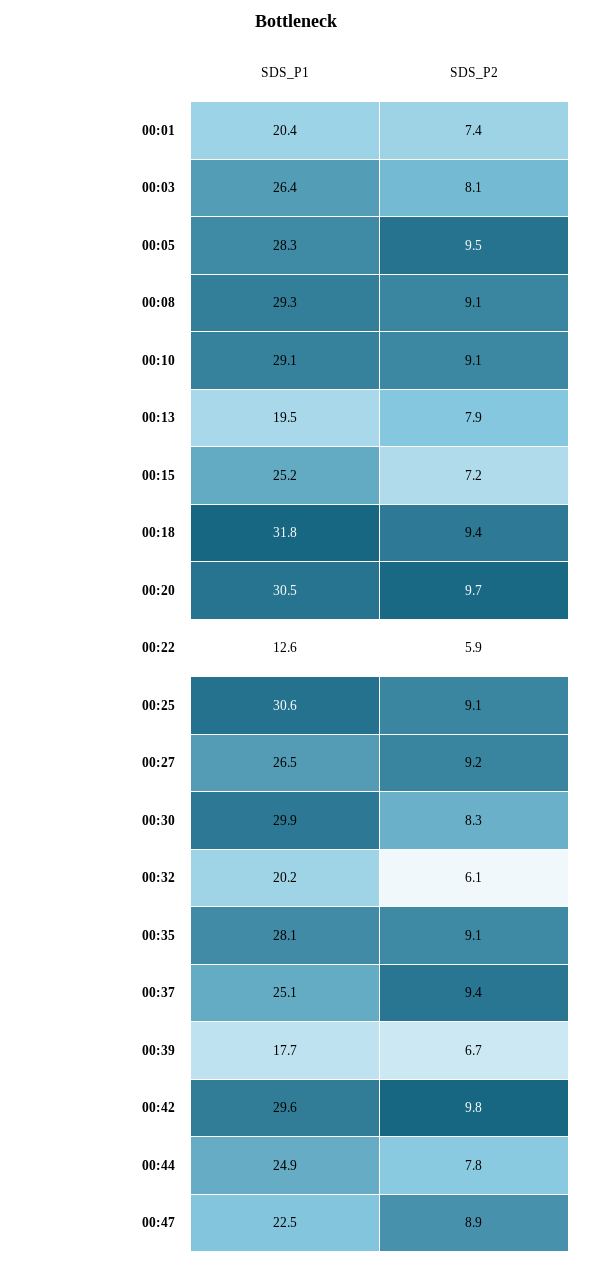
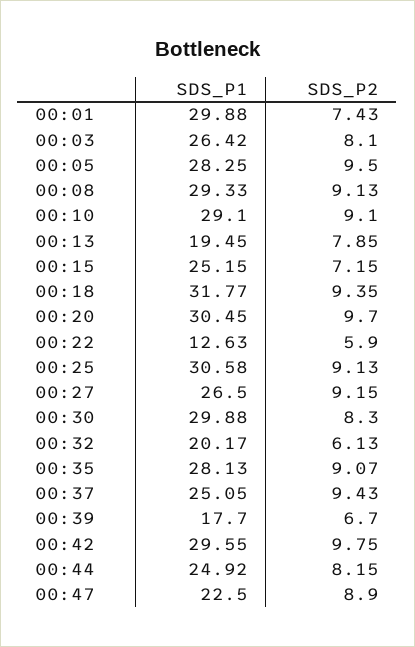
SDS_P1, 00:01: 20.4 -> 29.88
SDS_P2, 00:44: 7.8 -> 8.15

